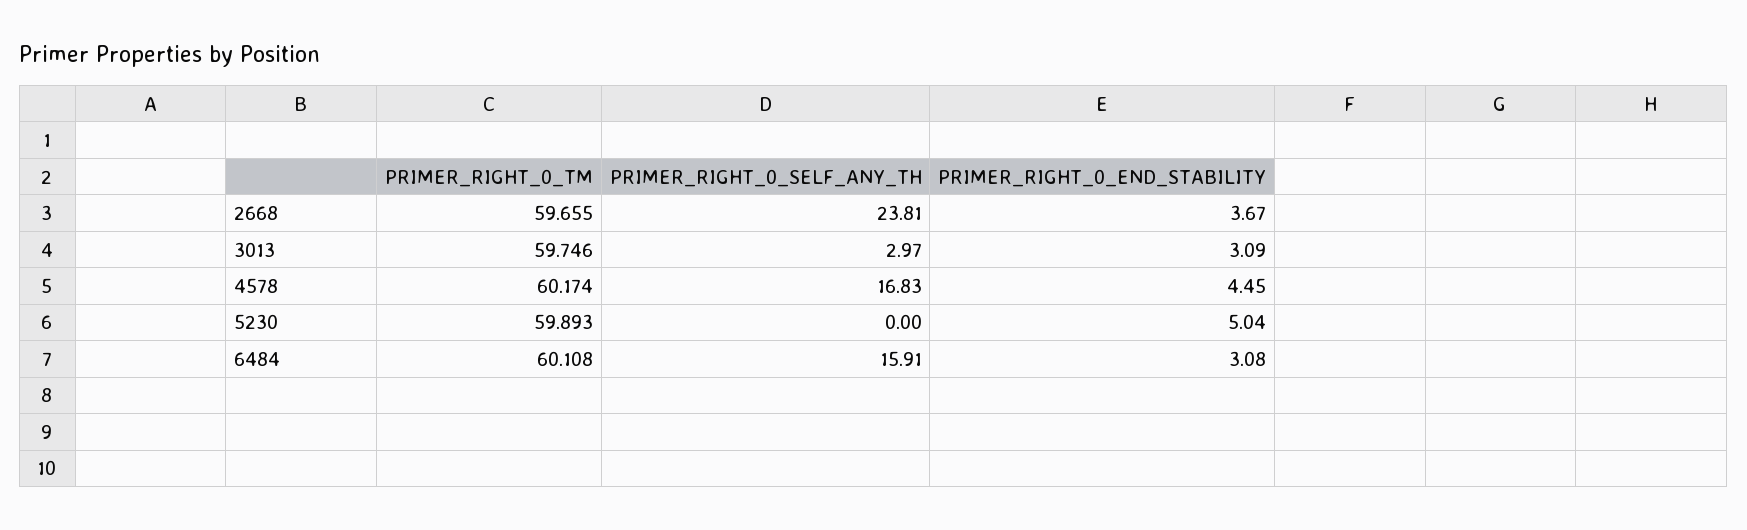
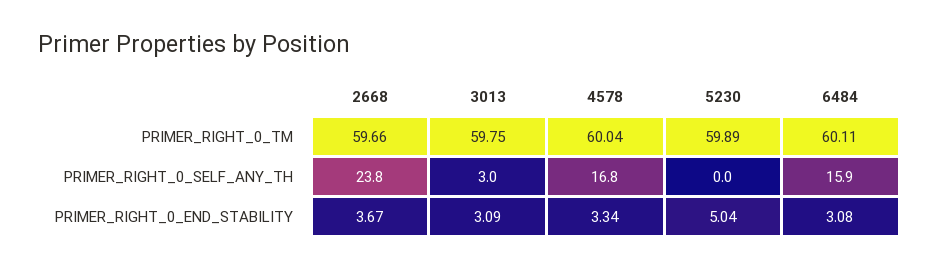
PRIMER_RIGHT_0_TM, 4578: 60.174 -> 60.04
PRIMER_RIGHT_0_END_STABILITY, 4578: 4.45 -> 3.34

